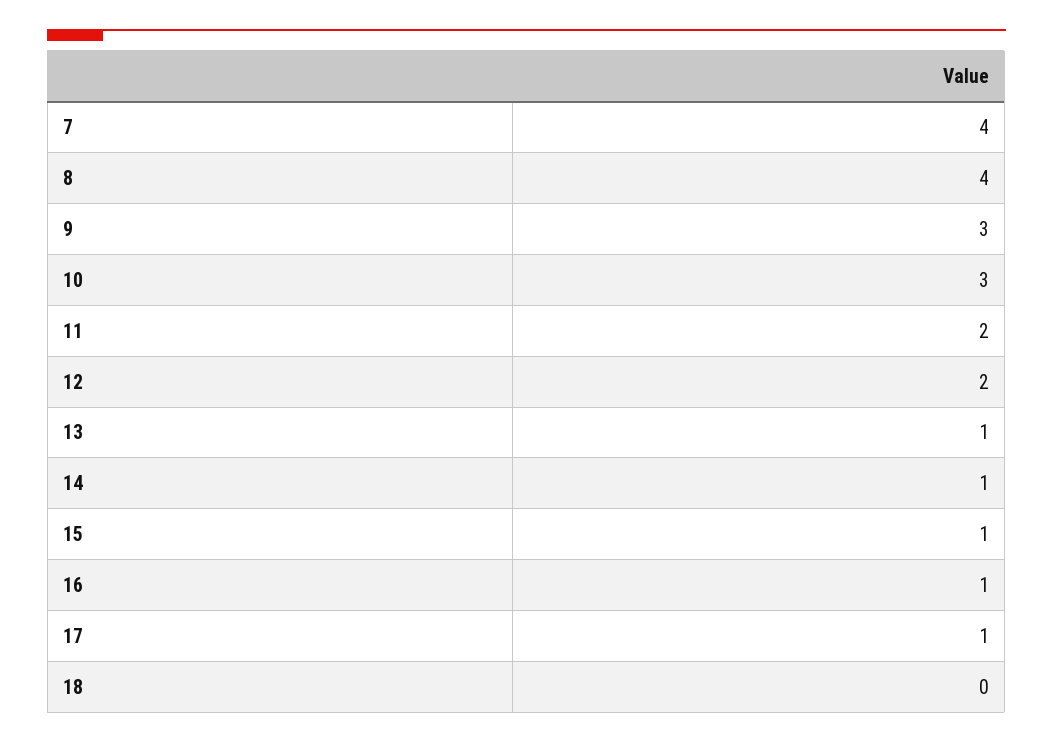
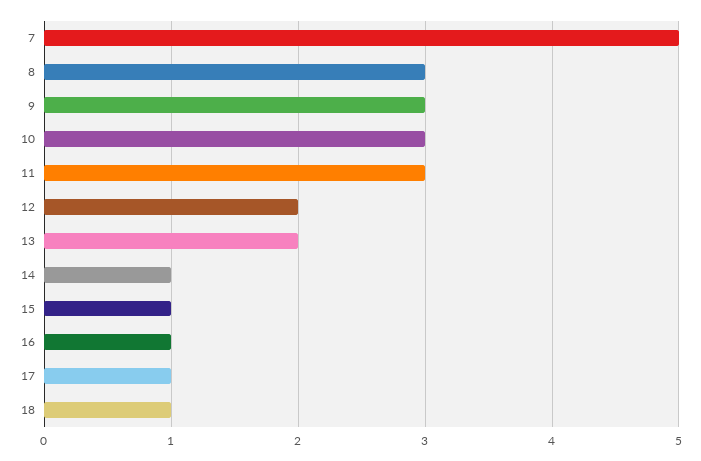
7: 4 -> 5
8: 4 -> 3
11: 2 -> 3
13: 1 -> 2
18: 0 -> 1

